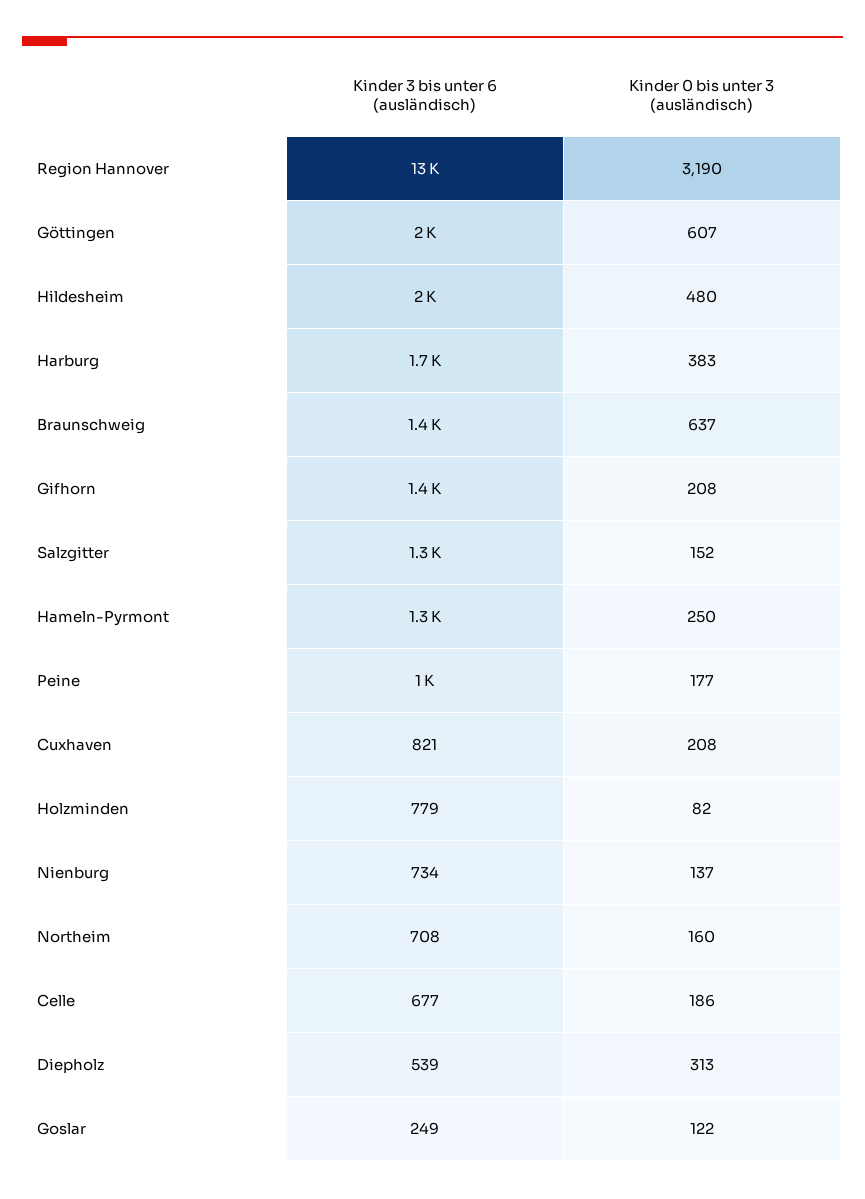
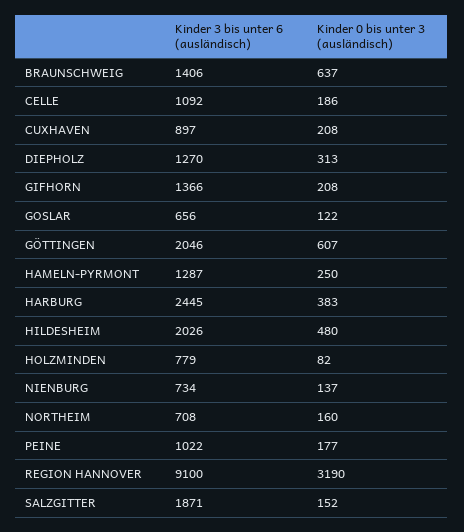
Kinder 3 bis unter 6 (ausländisch), Region Hannover: 13000 -> 9100
Kinder 3 bis unter 6 (ausländisch), Harburg: 1700 -> 2445
Kinder 3 bis unter 6 (ausländisch), Salzgitter: 1300 -> 1871
Kinder 3 bis unter 6 (ausländisch), Cuxhaven: 821 -> 897
Kinder 3 bis unter 6 (ausländisch), Celle: 677 -> 1092
Kinder 3 bis unter 6 (ausländisch), Diepholz: 539 -> 1270
Kinder 3 bis unter 6 (ausländisch), Goslar: 249 -> 656

